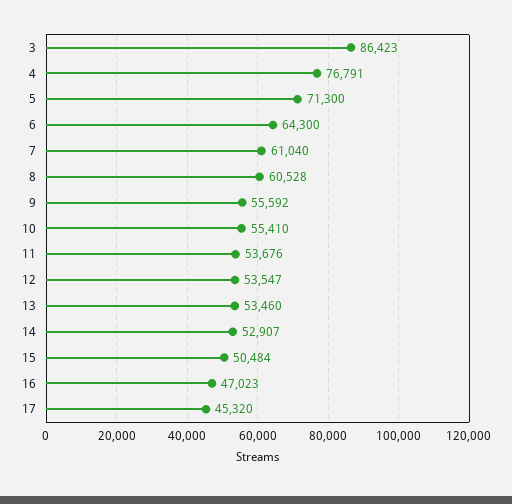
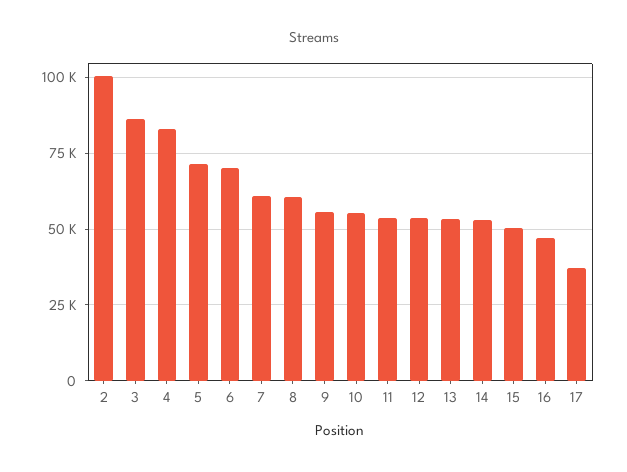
4: 76791 -> 82500
6: 64300 -> 70000
17: 45320 -> 37500
2: none -> 100000

